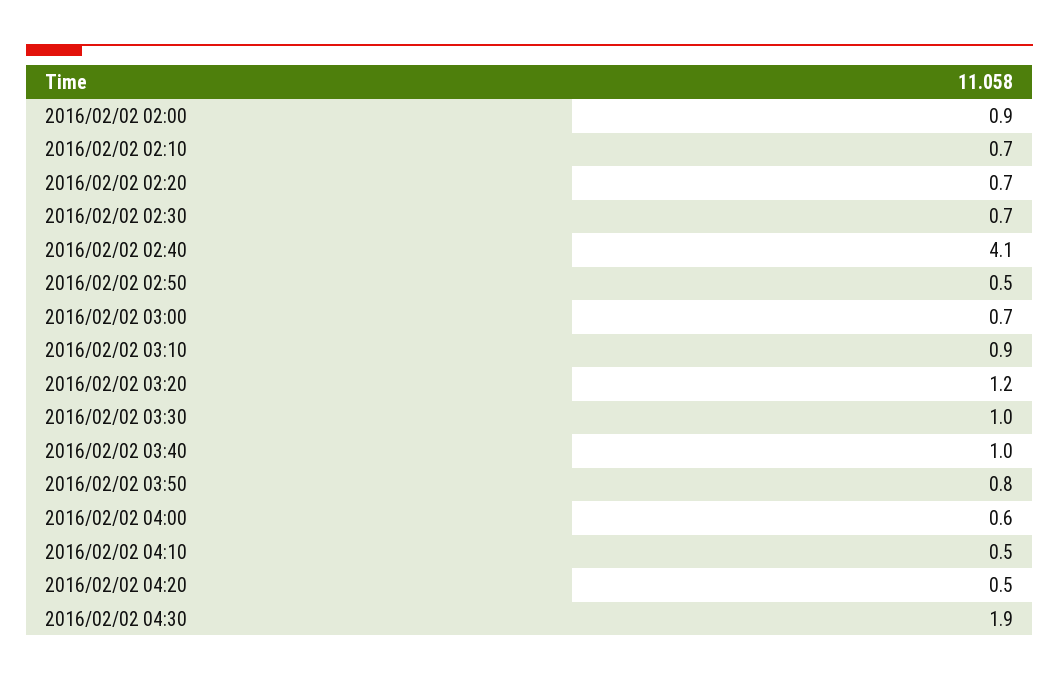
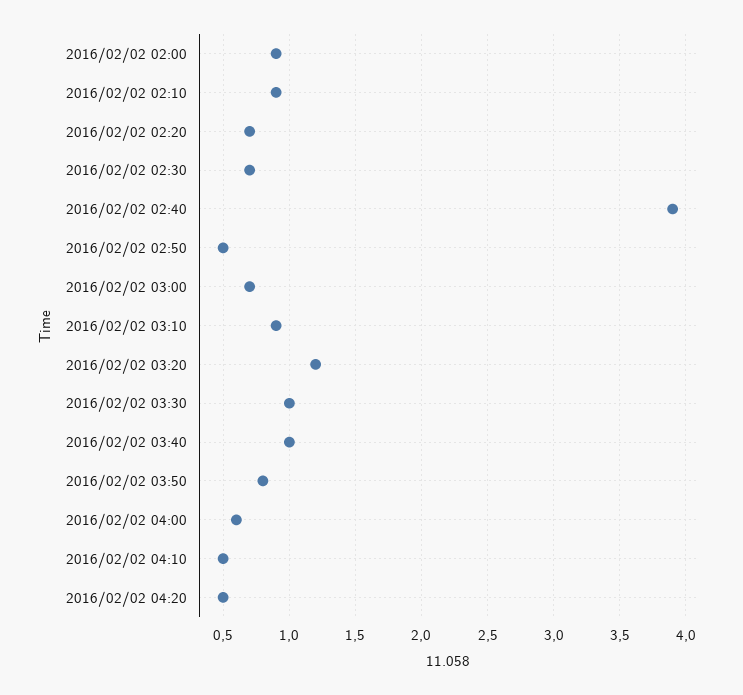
2016/02/02 02:10: 0.7 -> 0.9
2016/02/02 02:40: 4.1 -> 3.9
2016/02/02 04:30: 1.9 -> none

